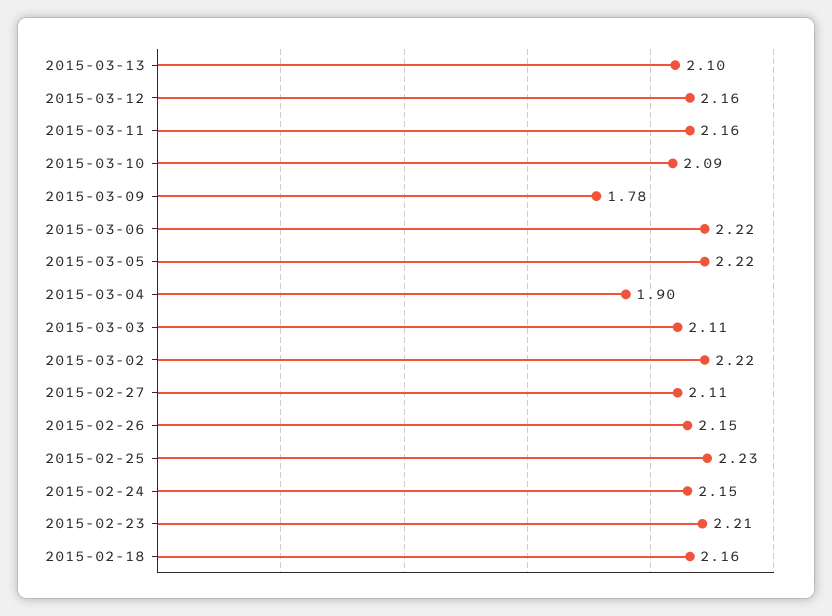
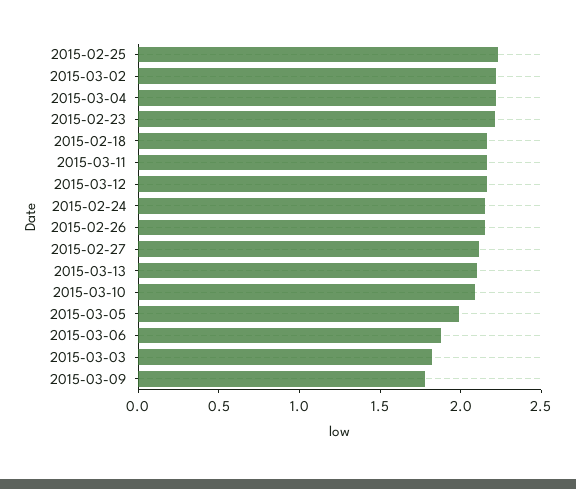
2015-03-06: 2.22 -> 1.9
2015-03-05: 2.22 -> 2
2015-03-04: 1.9 -> 2.2
2015-03-03: 2.11 -> 1.8

